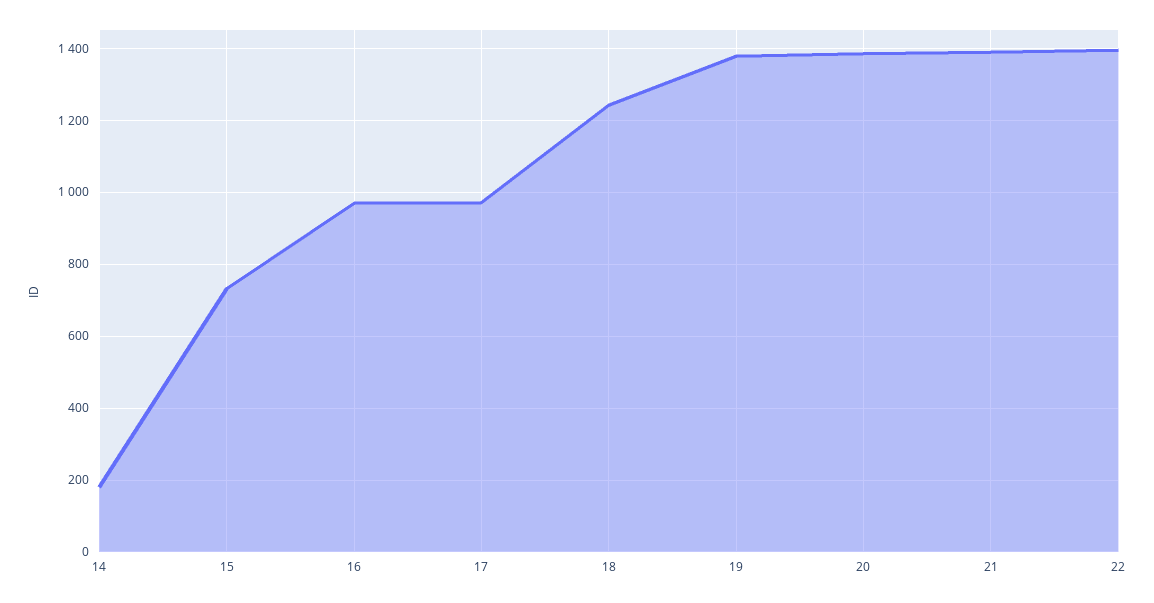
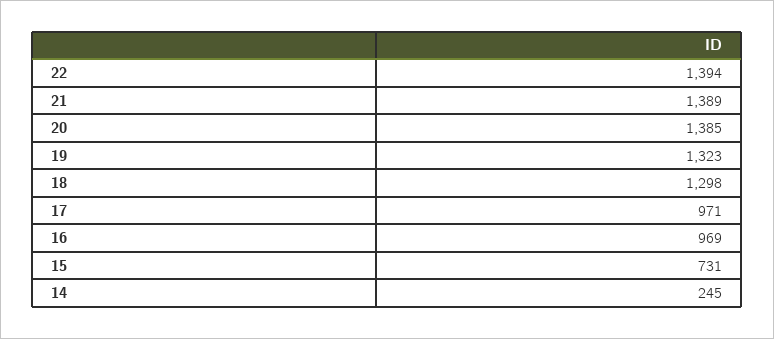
14: 180 -> 245
18: 1240 -> 1298
19: 1380 -> 1323

